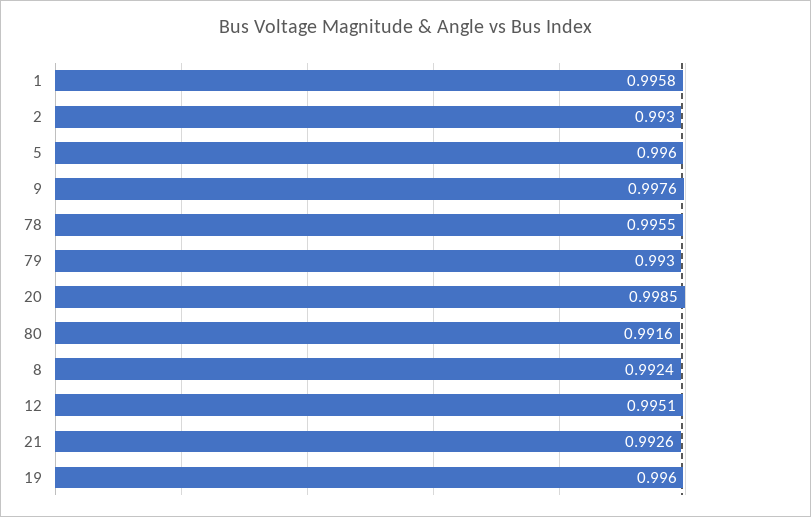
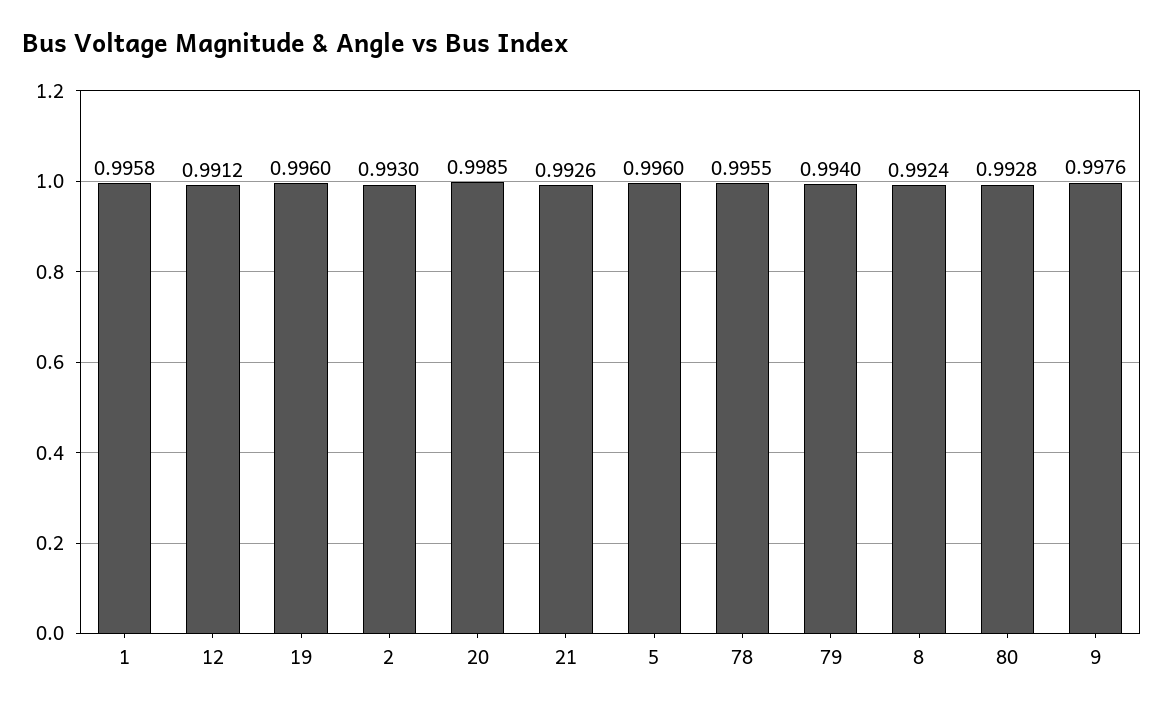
79: 0.993 -> 0.994
80: 0.9916 -> 0.9928
12: 0.9951 -> 0.9912

